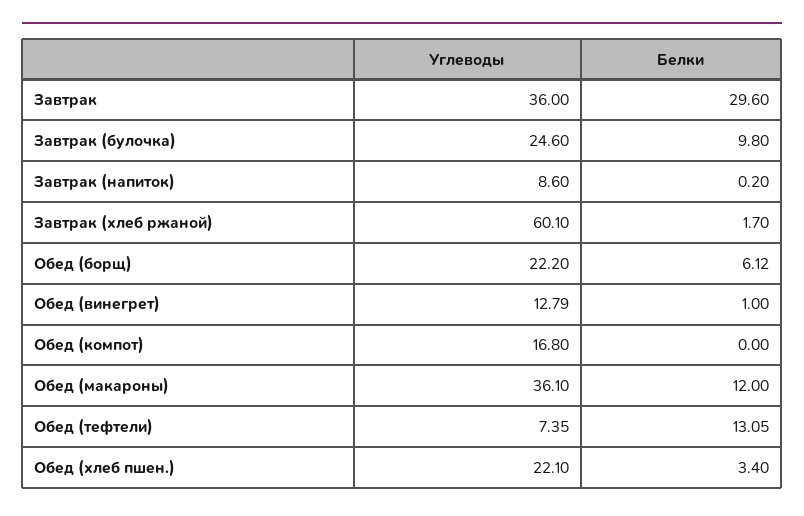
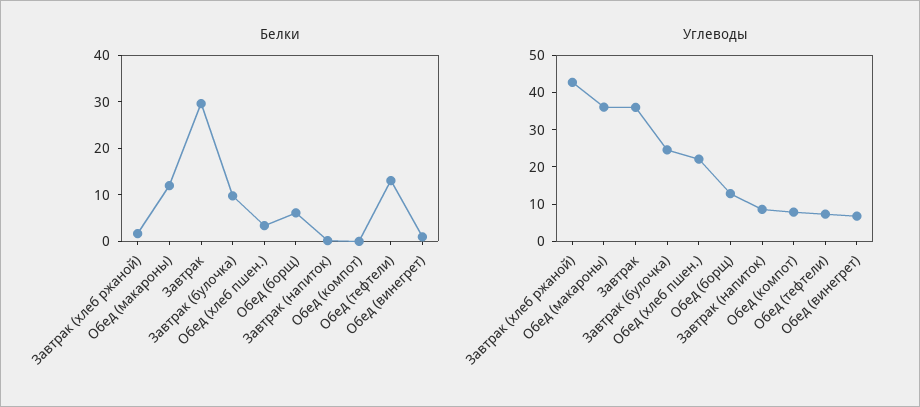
Углеводы, Завтрак (хлеб ржаной): 60.1 -> 42.5
Углеводы, Обед (борщ): 22.2 -> 12.5
Углеводы, Обед (винегрет): 12.79 -> 7.5
Углеводы, Обед (компот): 16.8 -> 7.5

